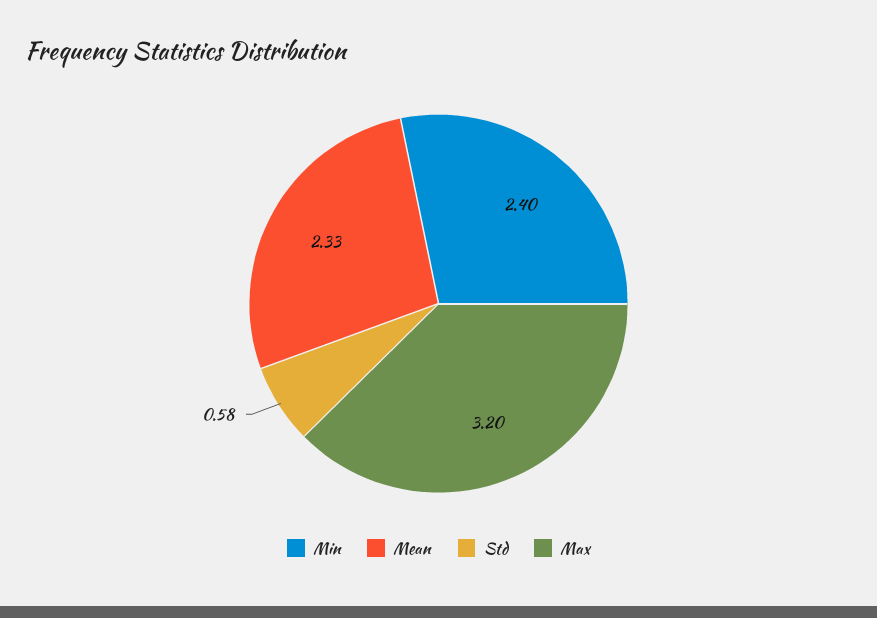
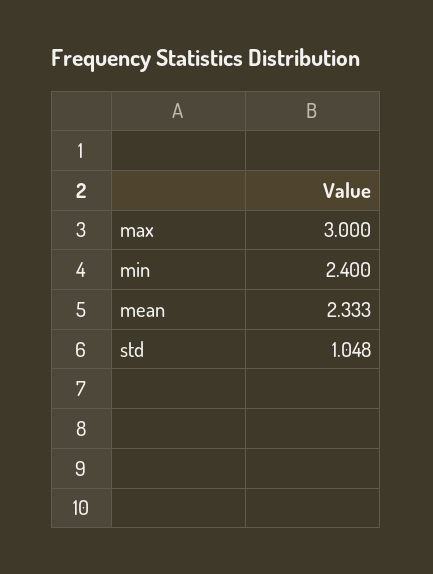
Std: 0.58 -> 1.048
Max: 3.2 -> 3

